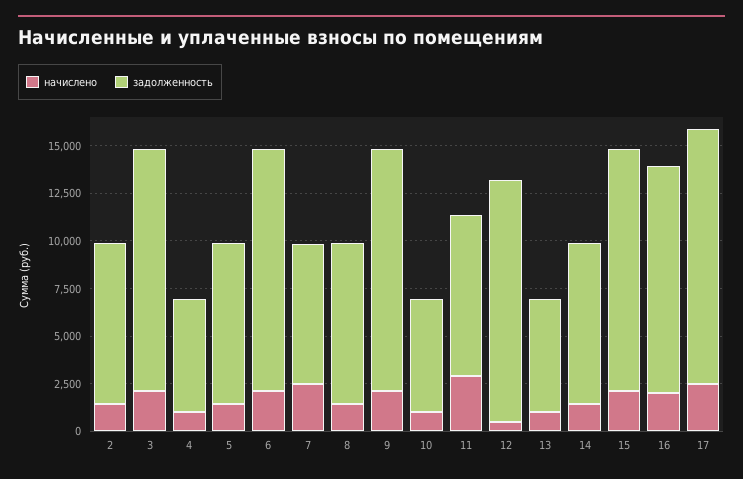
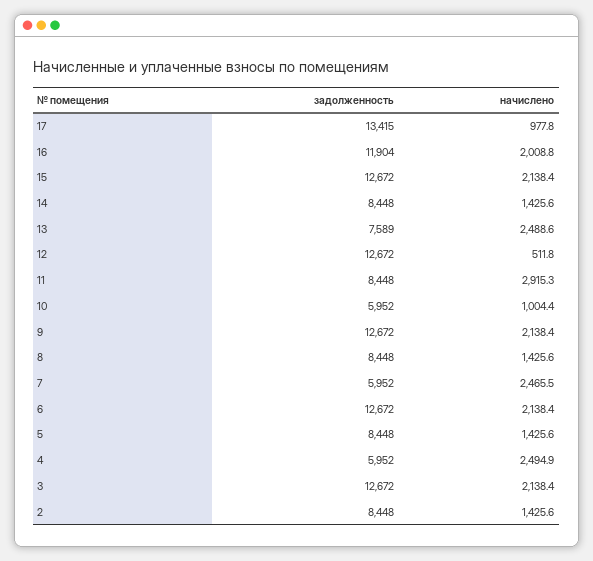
начислено, 4: 1000 -> 2494.9
задолженность, 7: 7500 -> 5952
начислено, 13: 1000 -> 2488.6
задолженность, 13: 6000 -> 7589
начислено, 17: 2500 -> 977.8

